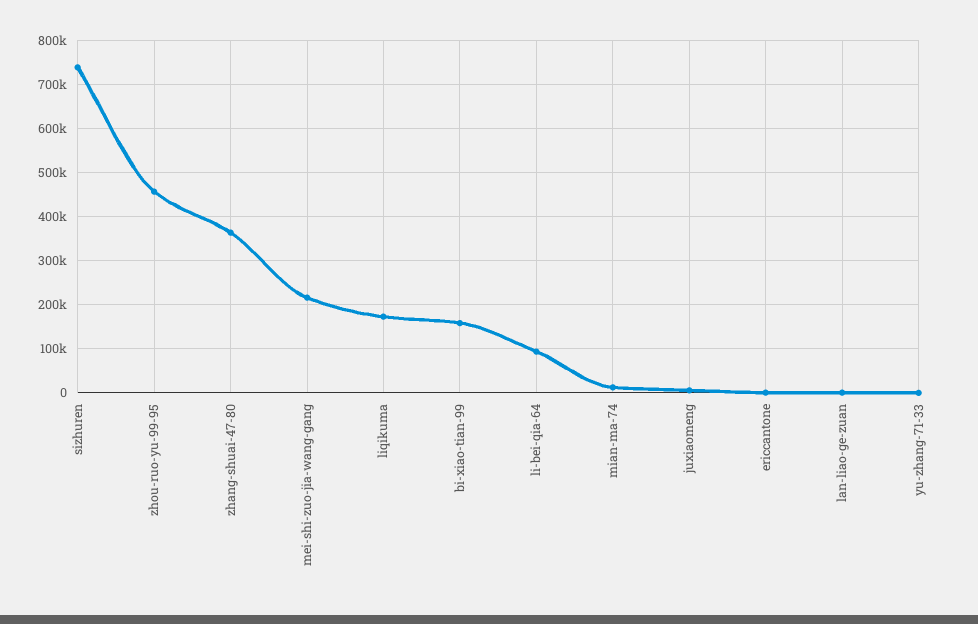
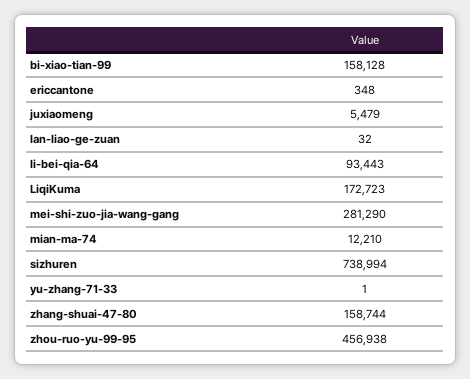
zhang-shuai-47-80: 360000 -> 158744
mei-shi-zuo-jia-wang-gang: 220000 -> 281290

